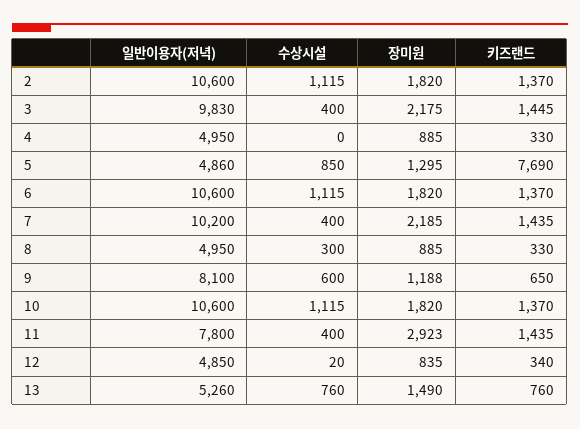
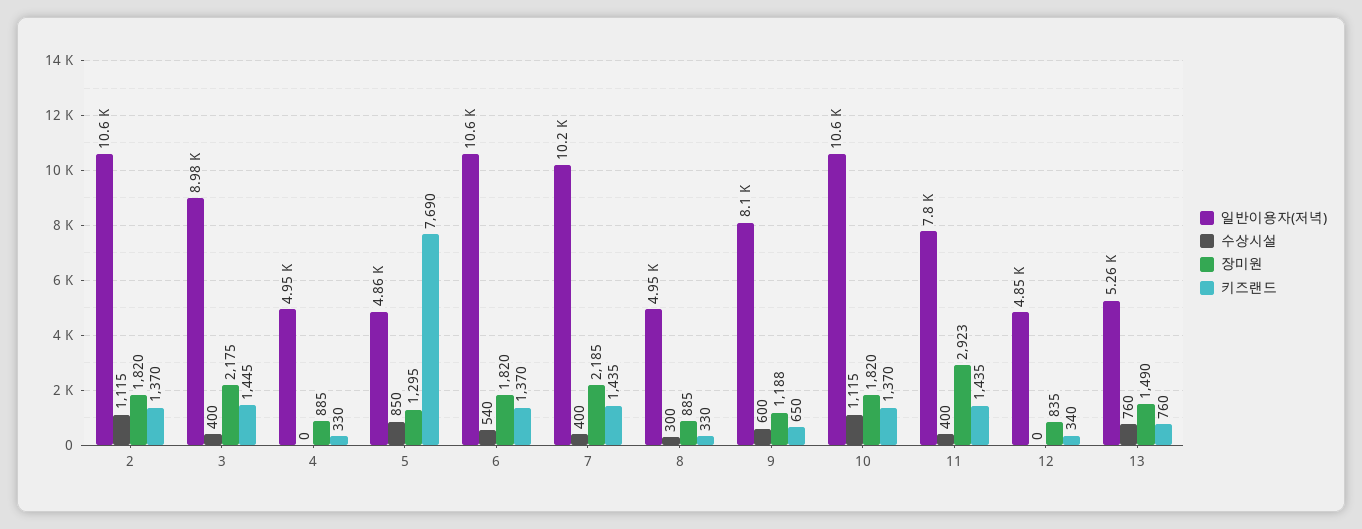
일반이용자(저녁), 3: 9830 -> 8980
수상시설, 6: 1115 -> 540
수상시설, 12: 20 -> 0

